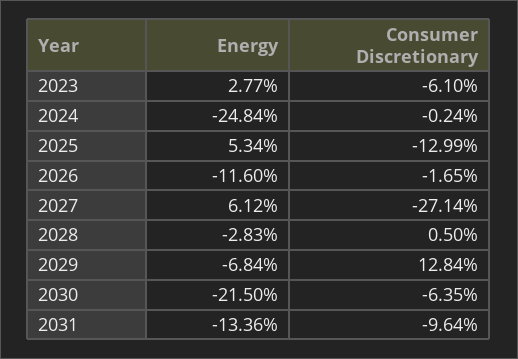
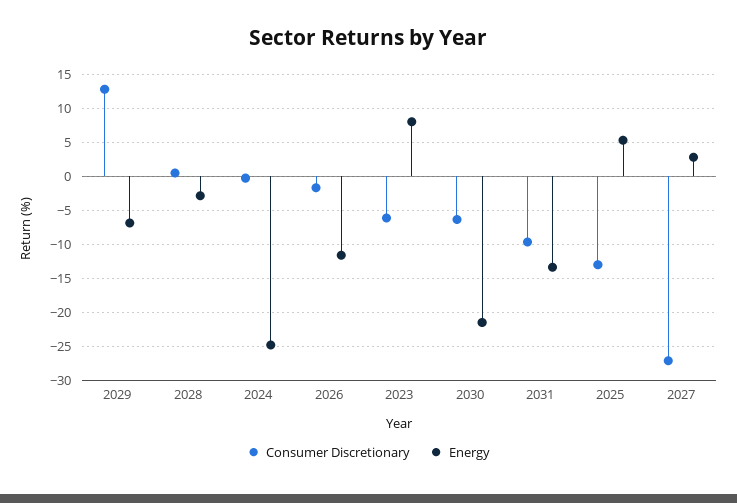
Energy, 2023: 2.77 -> 8
Energy, 2027: 6.12 -> 3

